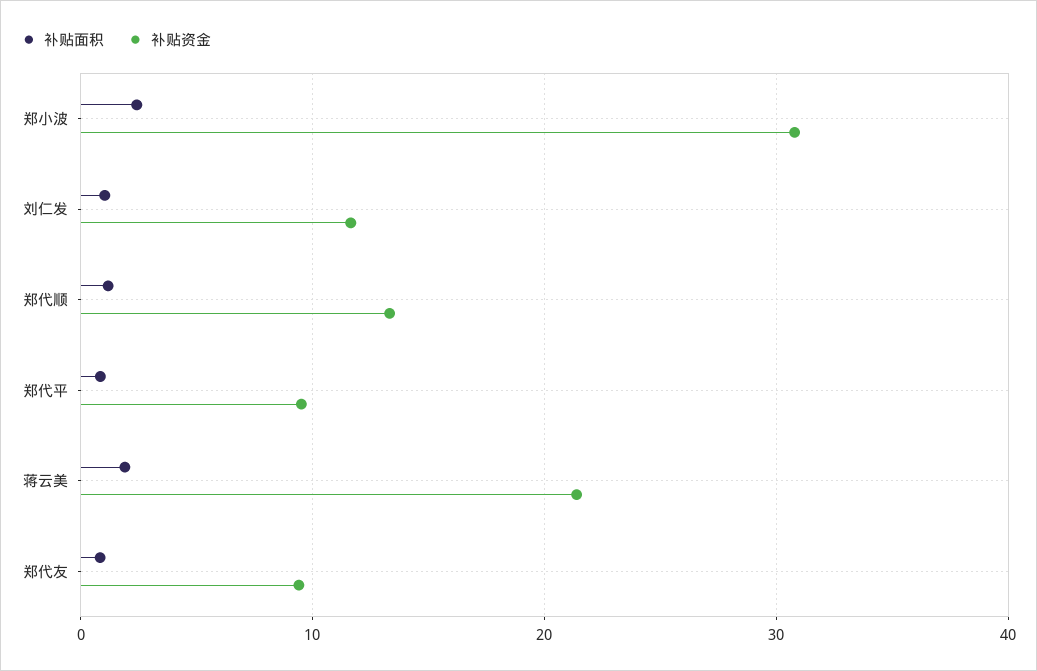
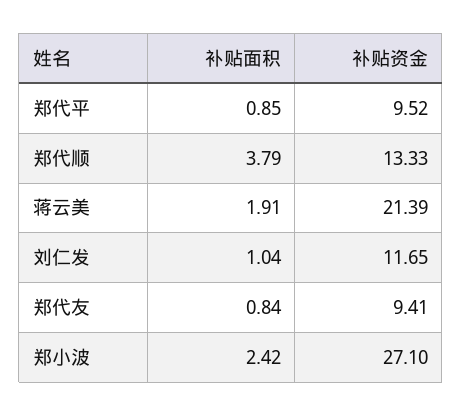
补贴资金, 郑小波: 31 -> 27.1
补贴面积, 郑代顺: 1 -> 3.79

